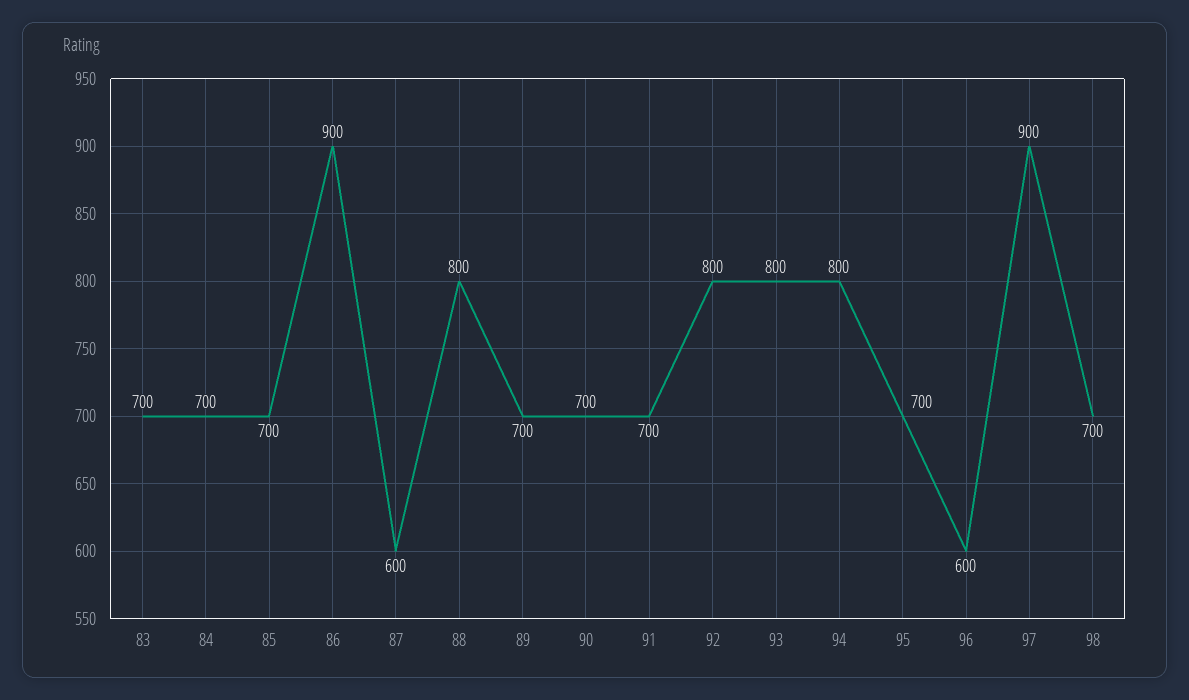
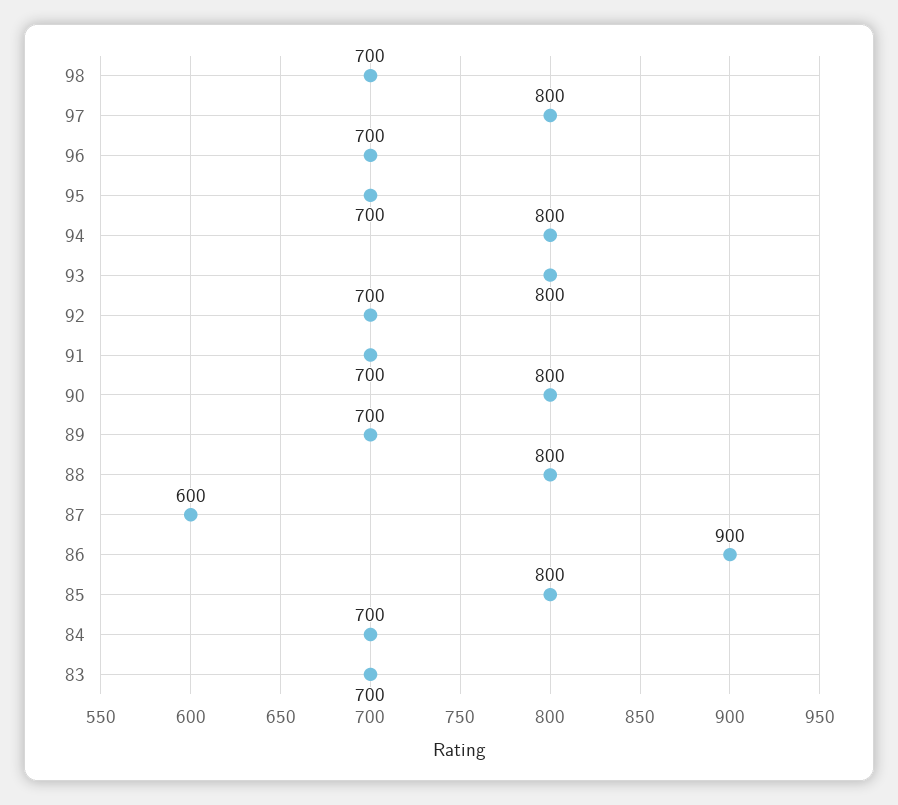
85: 700 -> 800
90: 700 -> 800
92: 800 -> 700
96: 600 -> 700
97: 900 -> 800

